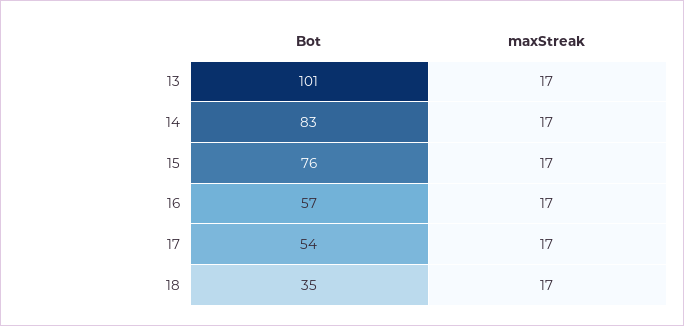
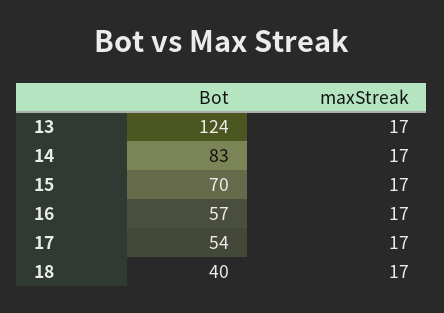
Bot, 13: 101 -> 124
Bot, 15: 76 -> 70
Bot, 18: 35 -> 40

